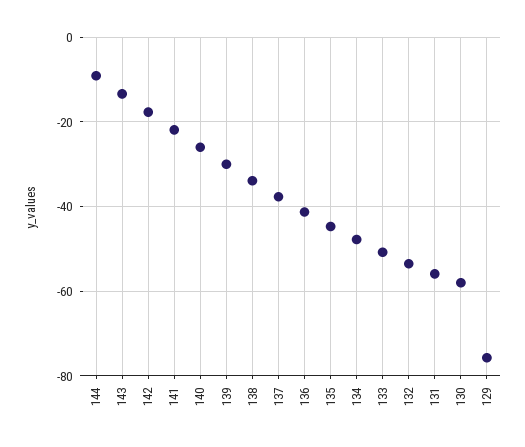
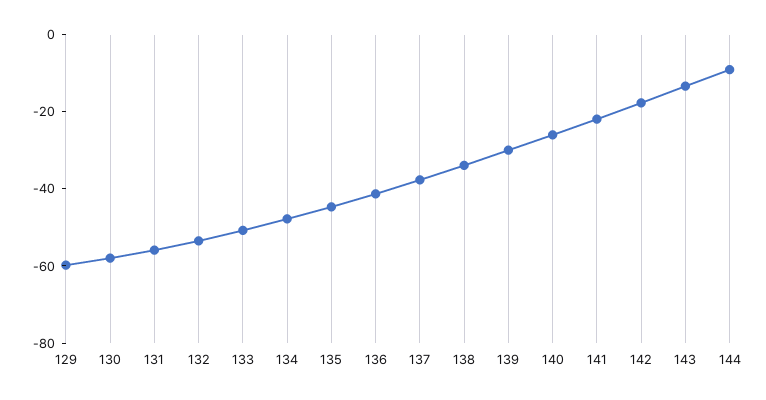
129: -76 -> -60

